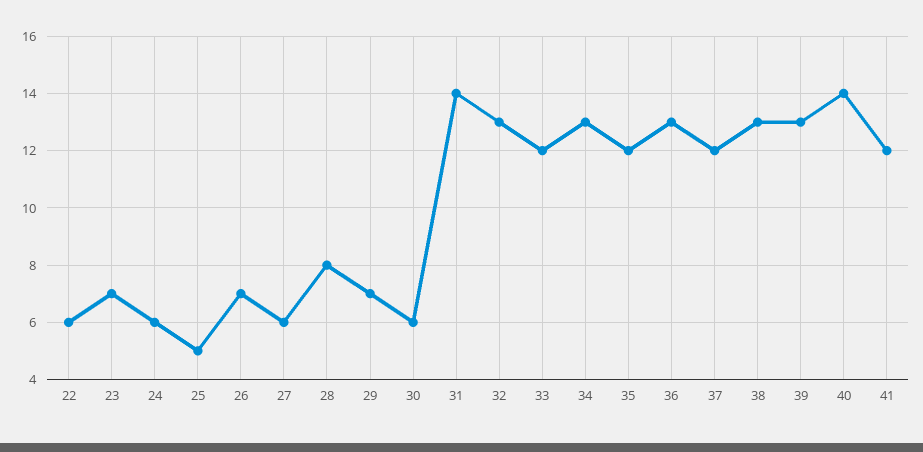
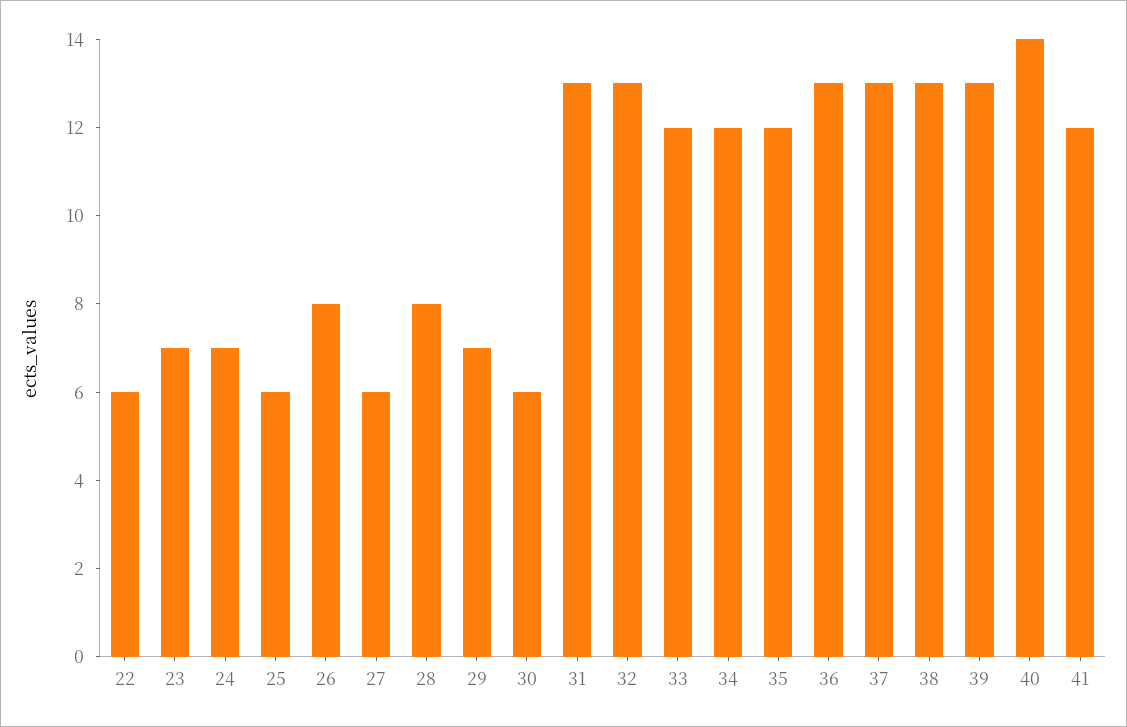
24: 6 -> 7
25: 5 -> 6
26: 7 -> 8
31: 14 -> 13
34: 13 -> 12
37: 12 -> 13

